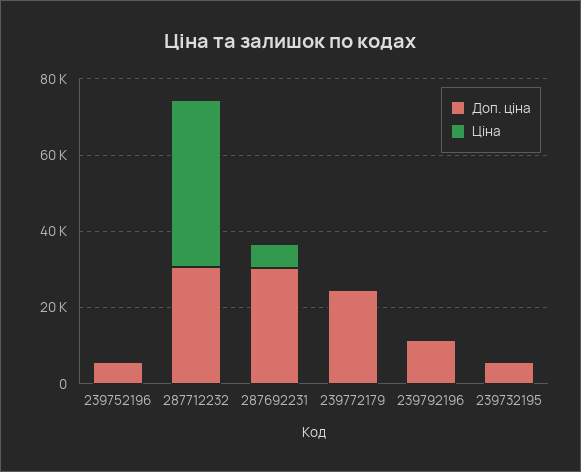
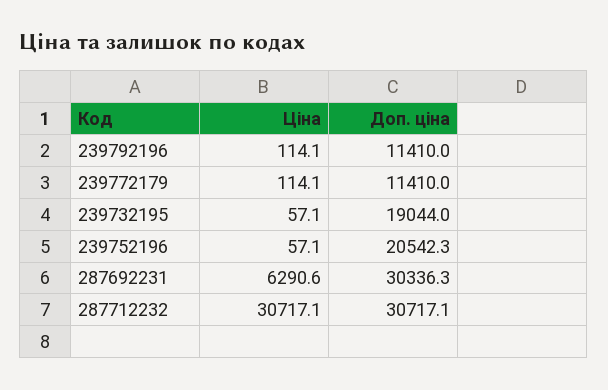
Доп. ціна, 239752196: 5000 -> 20542.3
Ціна, 287712232: 45000 -> 30717.1
Доп. ціна, 239772179: 25000 -> 11410
Доп. ціна, 239732195: 5000 -> 19044

